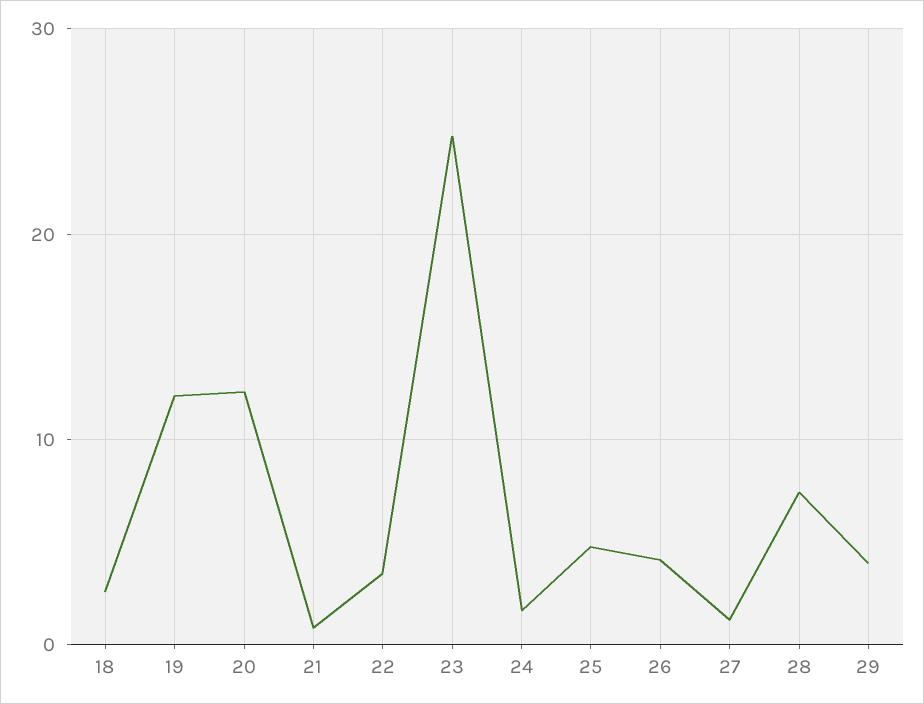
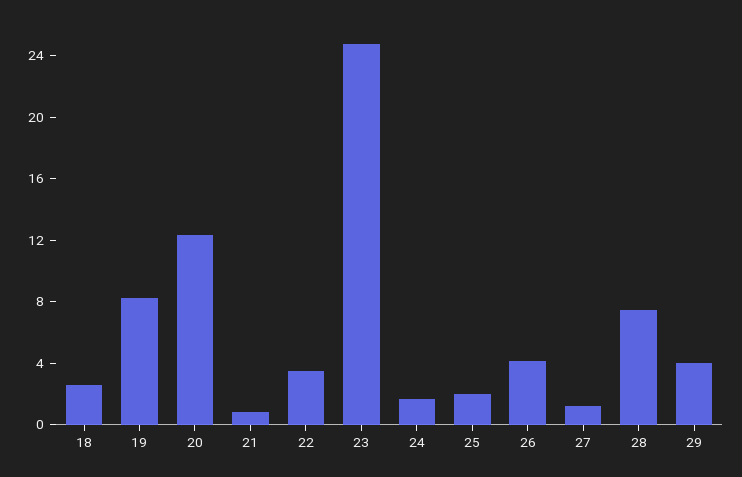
19: 12 -> 8
25: 5 -> 2

